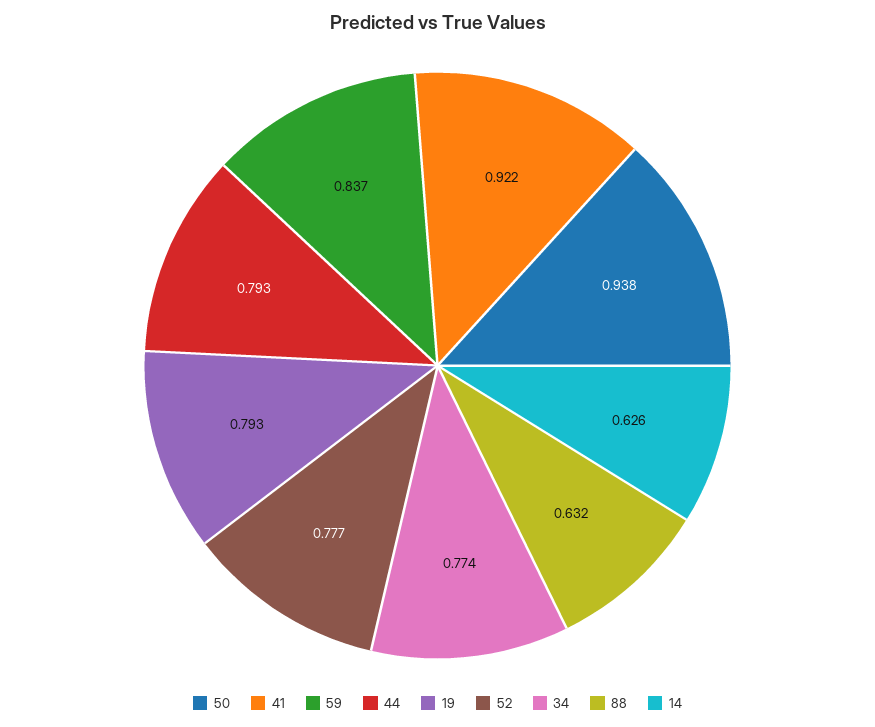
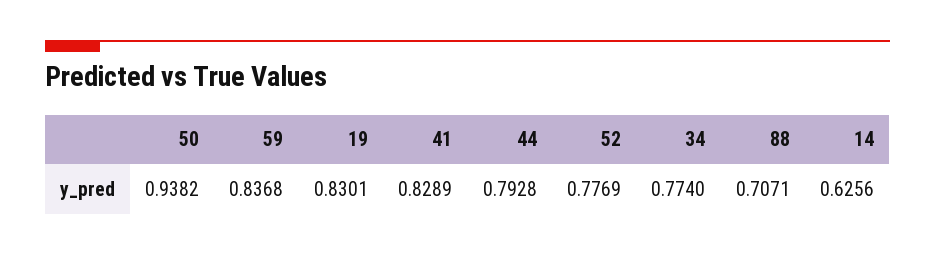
41: 0.922 -> 0.8289
19: 0.793 -> 0.8301
88: 0.632 -> 0.7071

